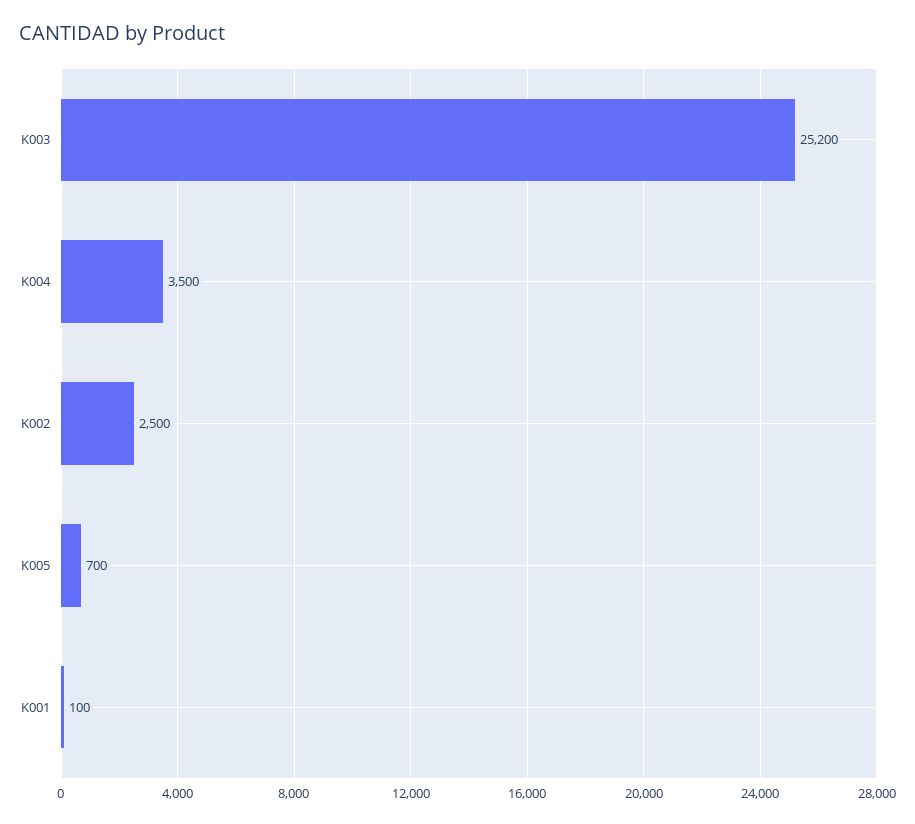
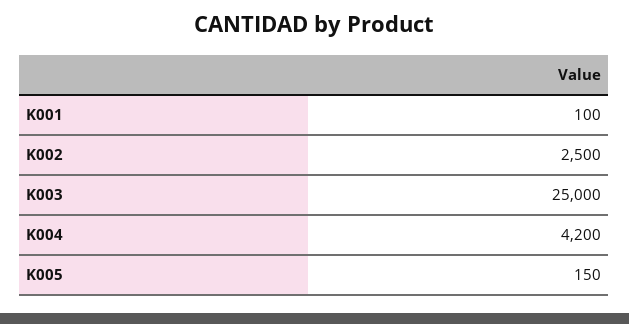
K003: 25200 -> 25000
K004: 3500 -> 4200
K005: 700 -> 150

